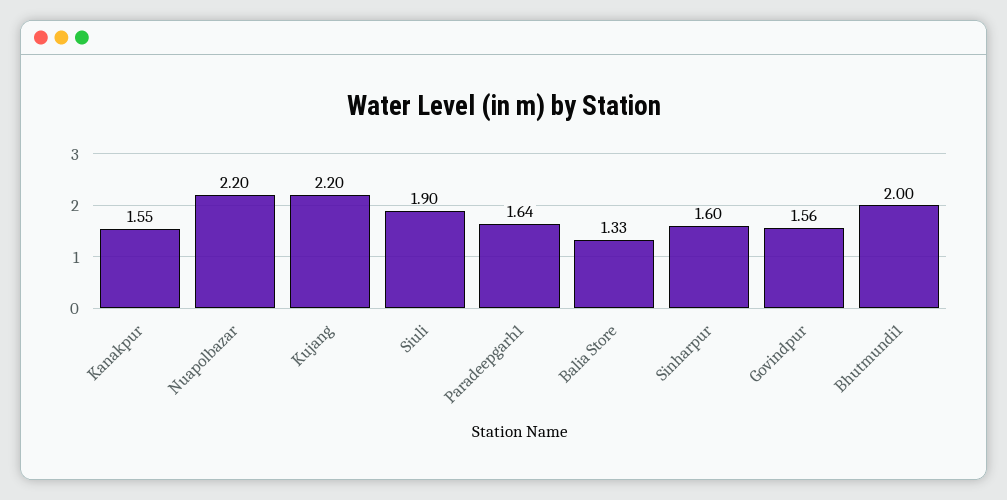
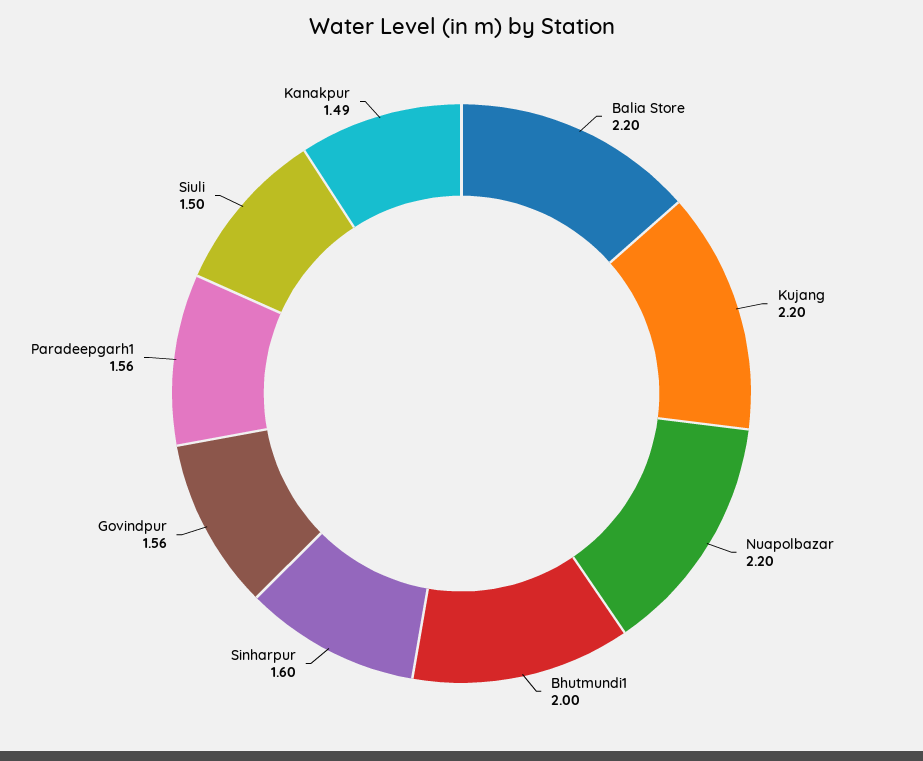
Kanakpur: 1.55 -> 1.49
Siuli: 1.9 -> 1.5
Paradeepgarh1: 1.64 -> 1.56
Balia Store: 1.33 -> 2.2

